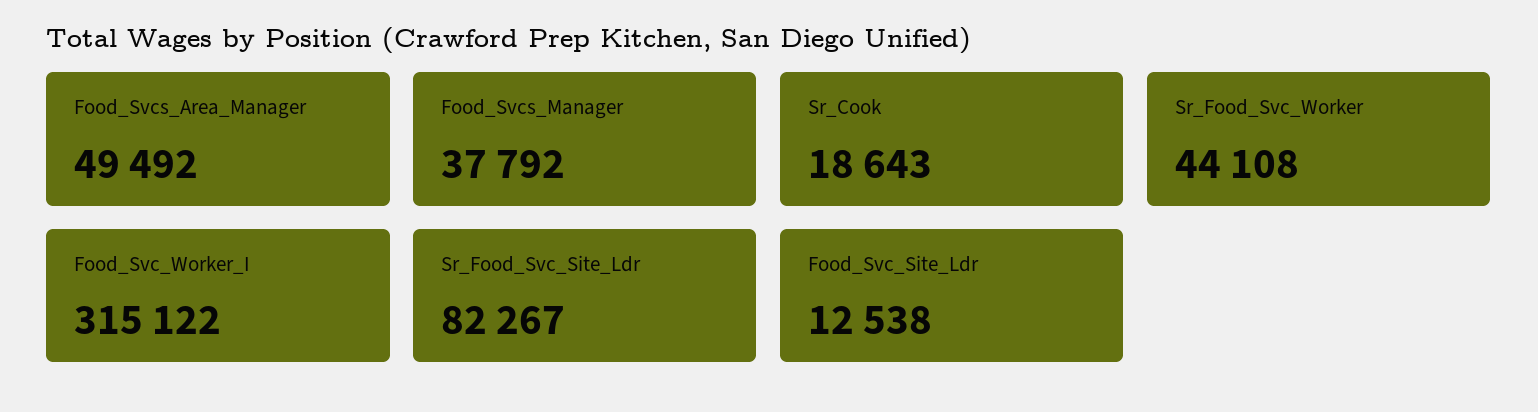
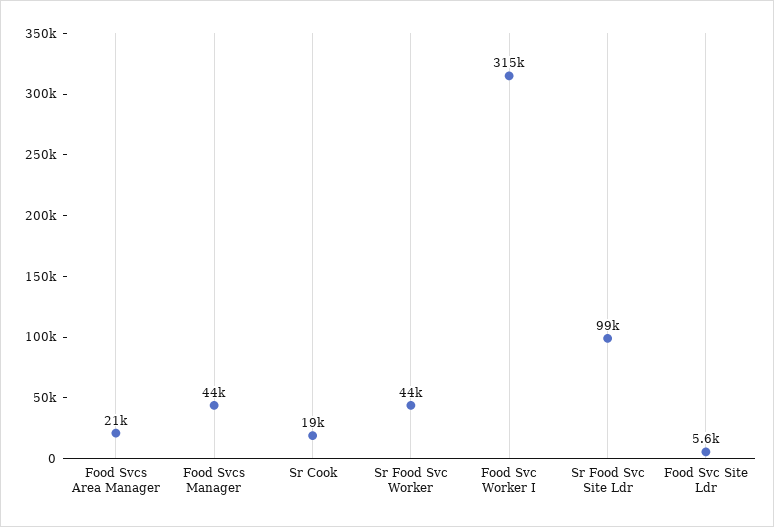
Food_Svcs_Area_Manager: 49492 -> 21000
Food_Svcs_Manager: 37792 -> 44000
Sr_Food_Svc_Site_Ldr: 82267 -> 99000
Food_Svc_Site_Ldr: 12538 -> 5600

